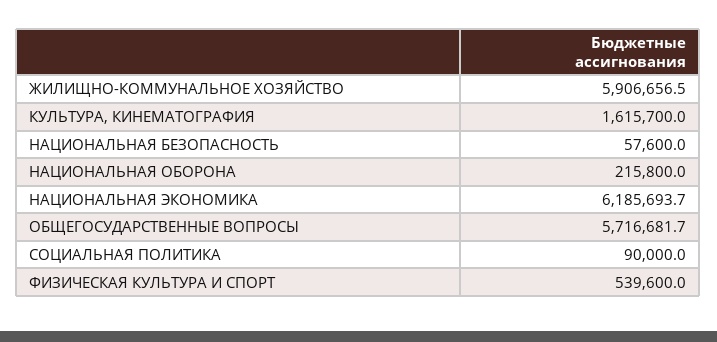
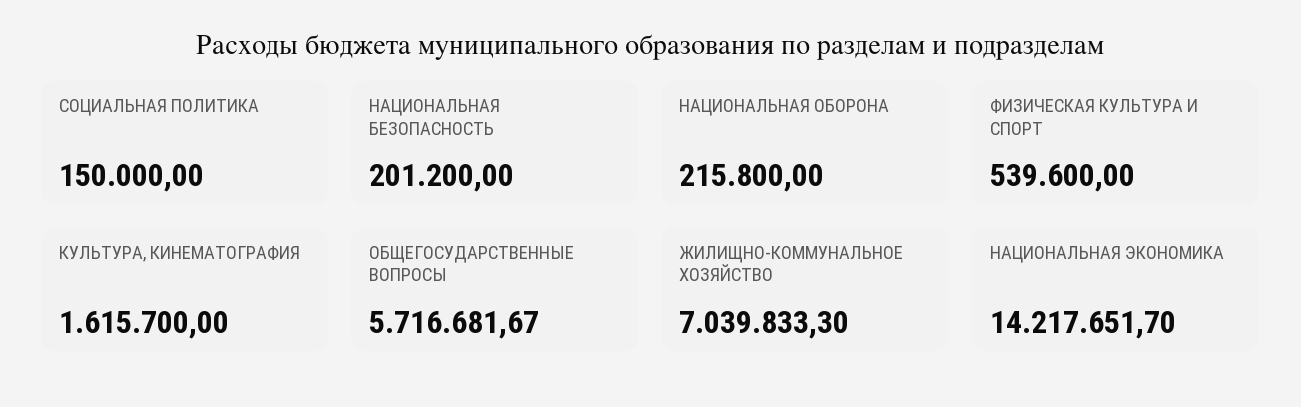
ЖИЛИЩНО-КОММУНАЛЬНОЕ ХОЗЯЙСТВО: 5906656.5 -> 7039833.3
НАЦИОНАЛЬНАЯ БЕЗОПАСНОСТЬ: 57600 -> 201200
НАЦИОНАЛЬНАЯ ЭКОНОМИКА: 6185693.7 -> 14217651.7
СОЦИАЛЬНАЯ ПОЛИТИКА: 90000 -> 150000

